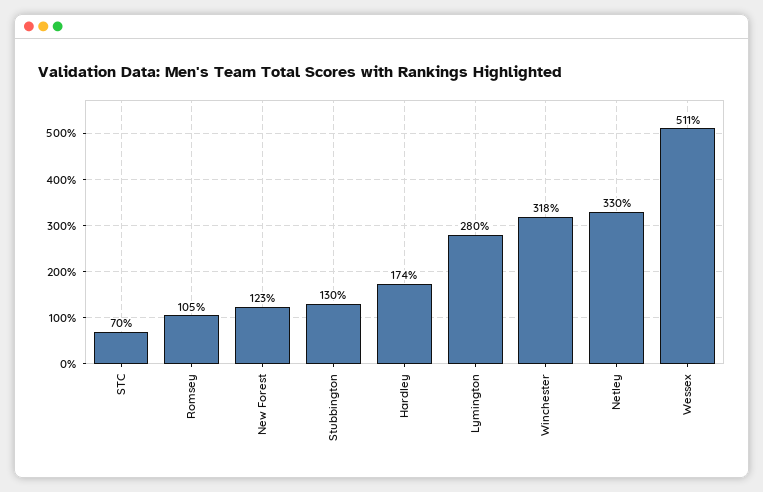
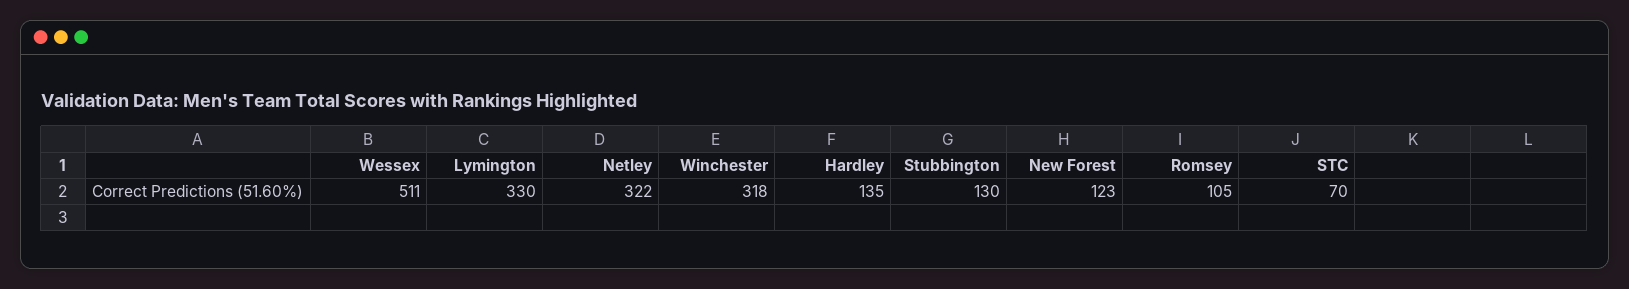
Hardley: 174 -> 135
Lymington: 280 -> 330
Netley: 330 -> 322

